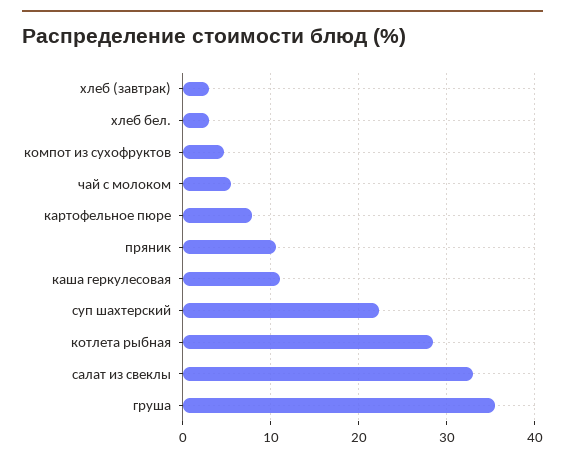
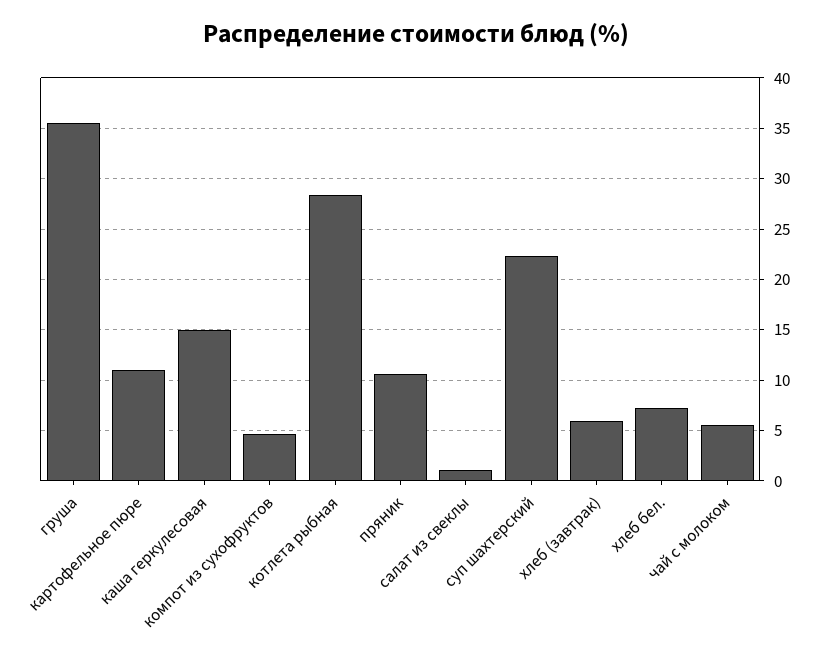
хлеб (завтрак): 3 -> 6
хлеб бел.: 3 -> 7
картофельное пюре: 8 -> 11
каша геркулесовая: 11 -> 15
салат из свеклы: 33 -> 1

